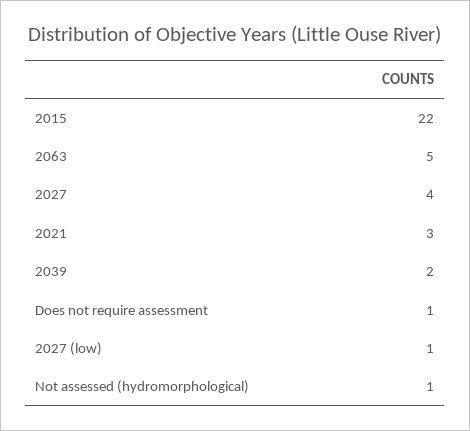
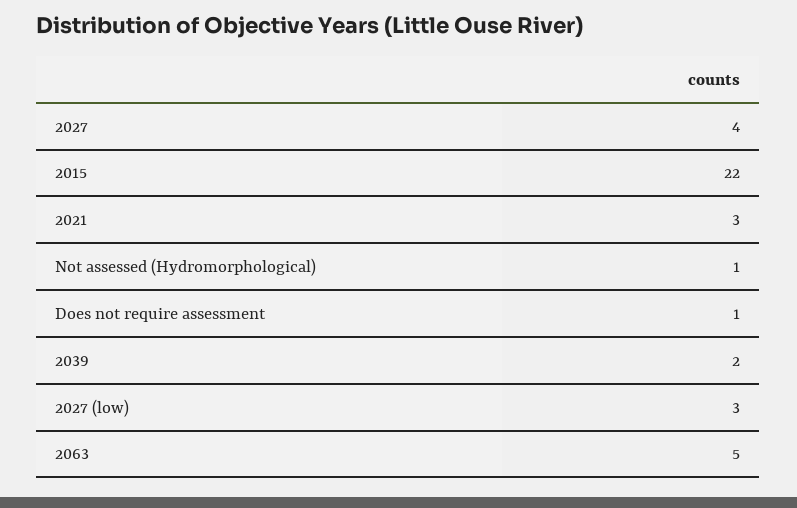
2027 (low): 1 -> 3

